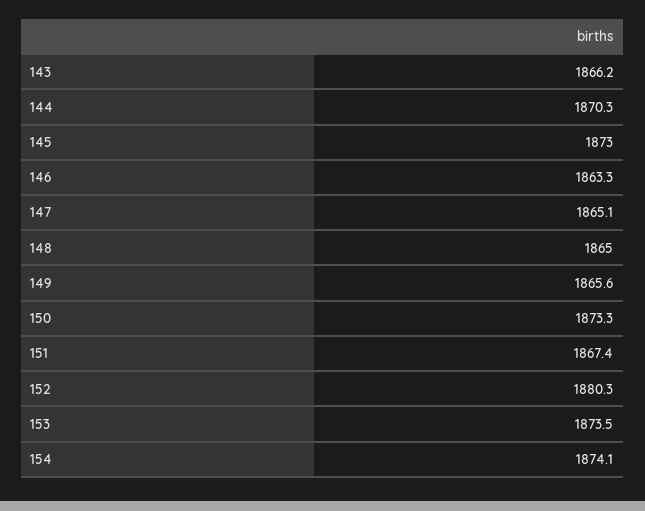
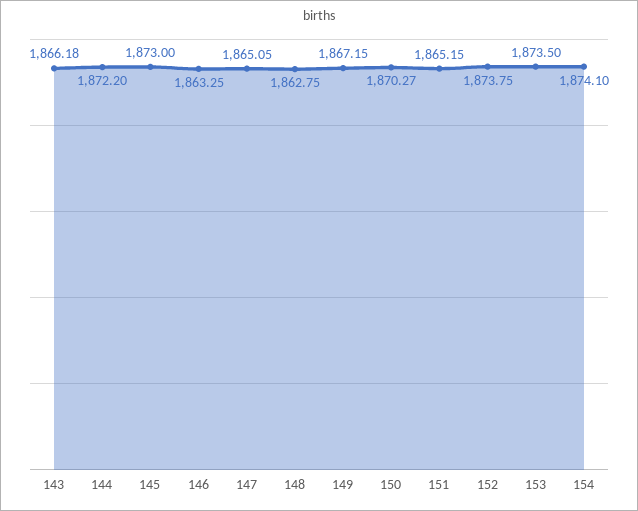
144: 1870.3 -> 1872.2
148: 1865 -> 1862.75
149: 1865.6 -> 1867.15
150: 1873.3 -> 1870.27
151: 1867.4 -> 1865.15
152: 1880.3 -> 1873.75

